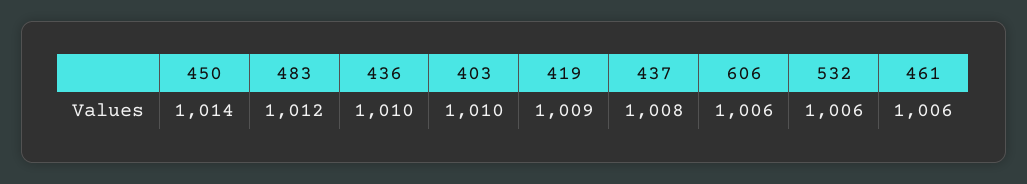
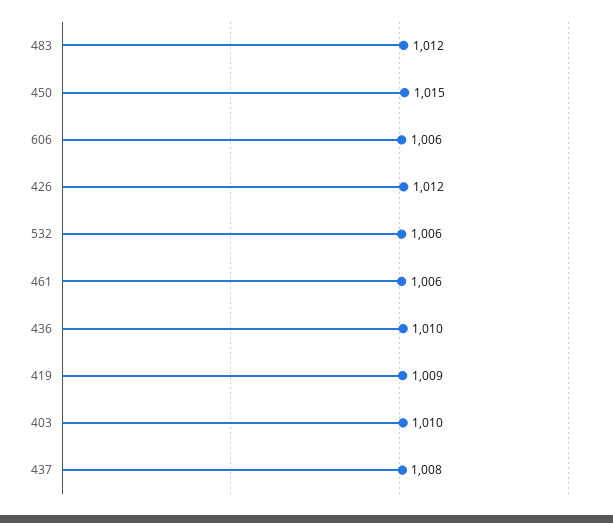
450: 1014 -> 1015
426: none -> 1012

